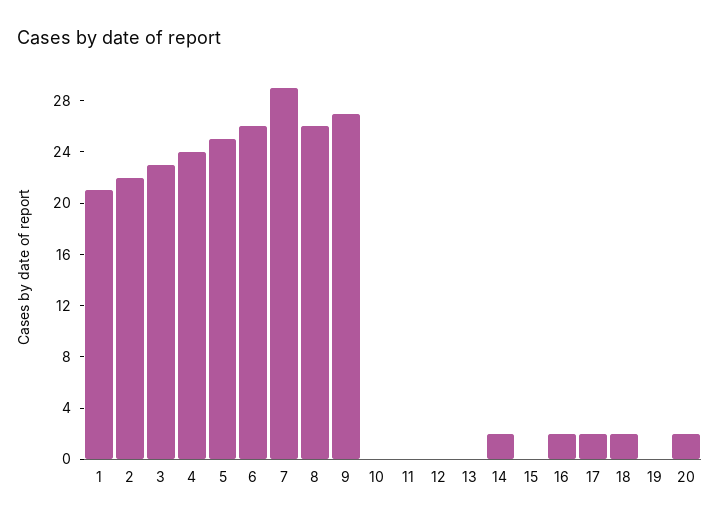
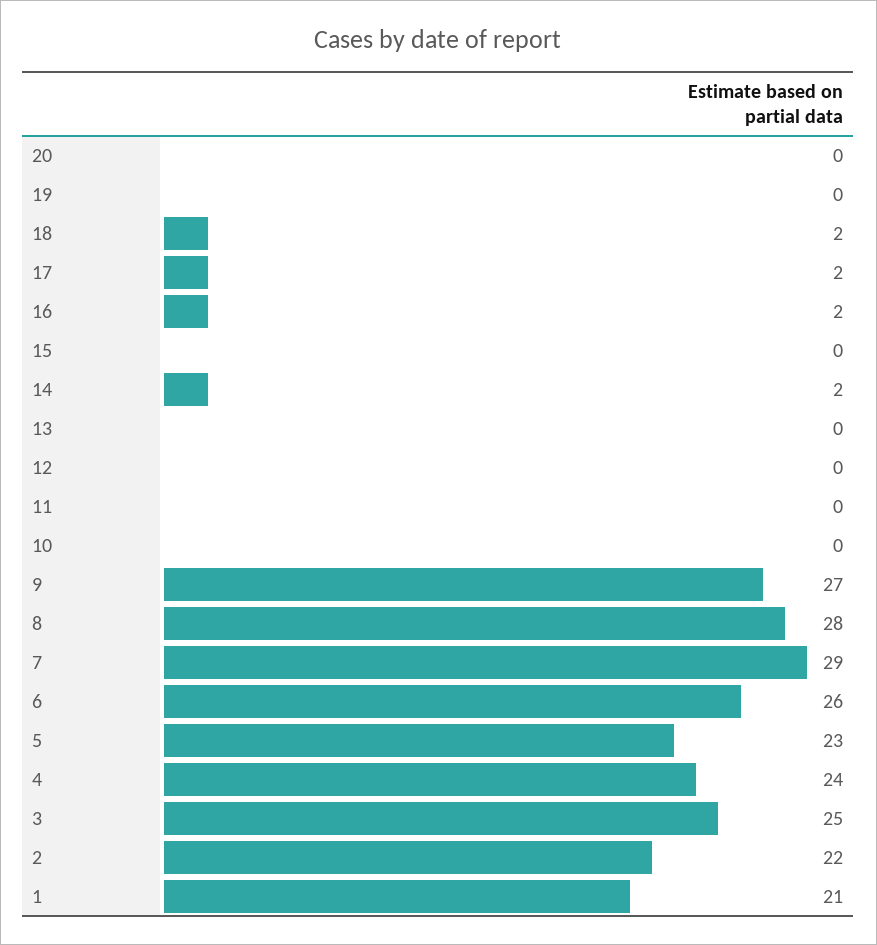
3: 23 -> 25
5: 25 -> 23
8: 26 -> 28
20: 2 -> 0

